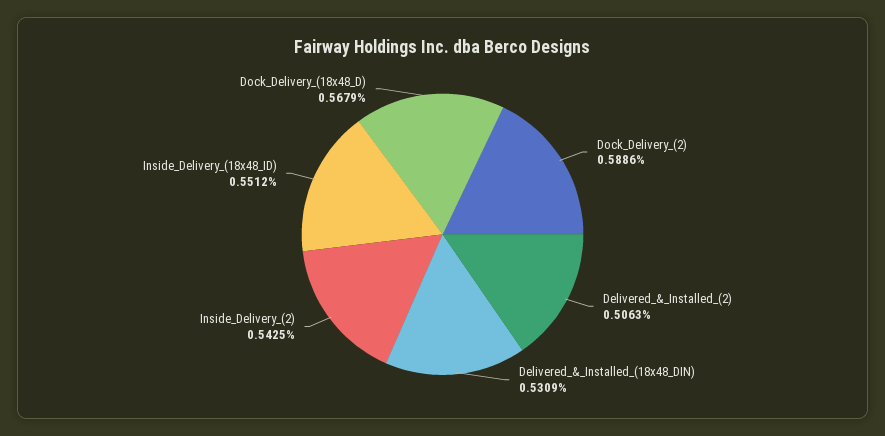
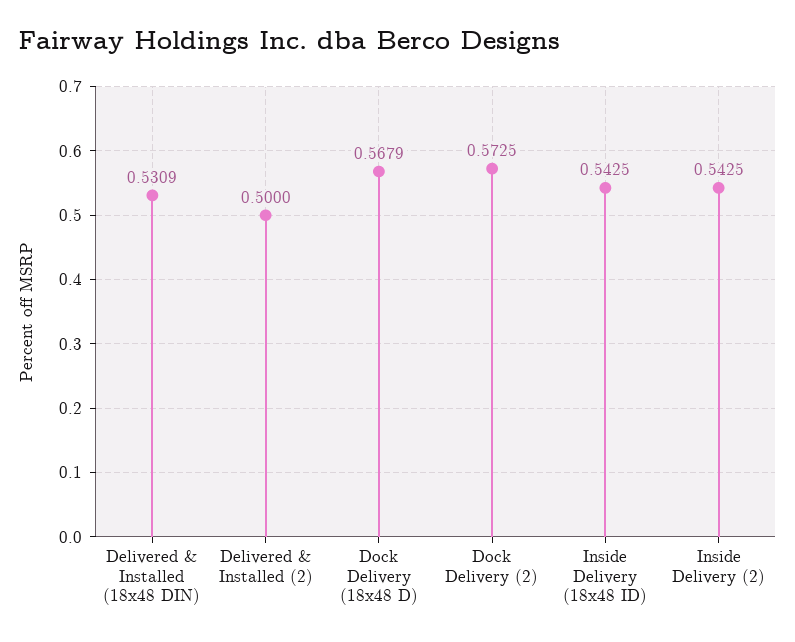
Dock_Delivery_(2): 0.5886 -> 0.5725
Delivered_&_Installed_(2): 0.5063 -> 0.5
Inside_Delivery_(18x48_ID): 0.5512 -> 0.5425

